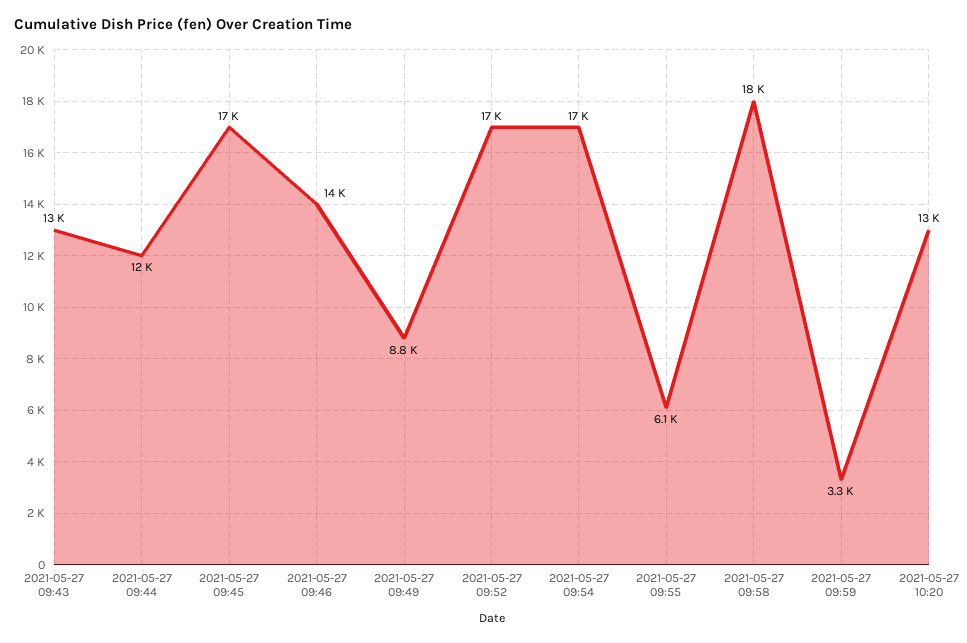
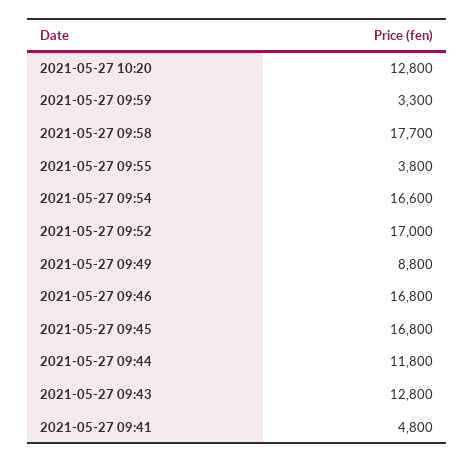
2021-05-27 09:46: 14000 -> 16800
2021-05-27 09:55: 6100 -> 3800
2021-05-27 09:41: none -> 4800

